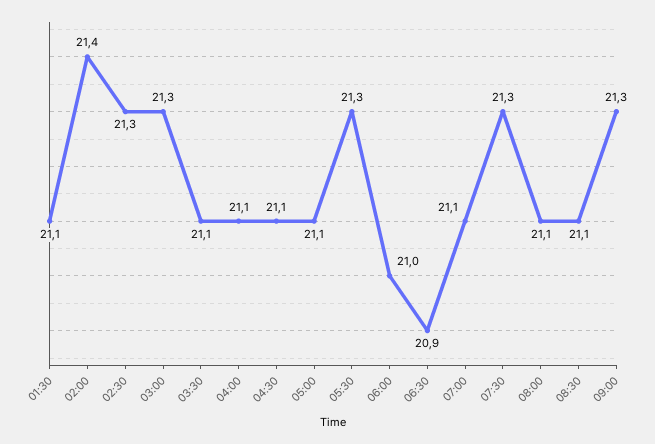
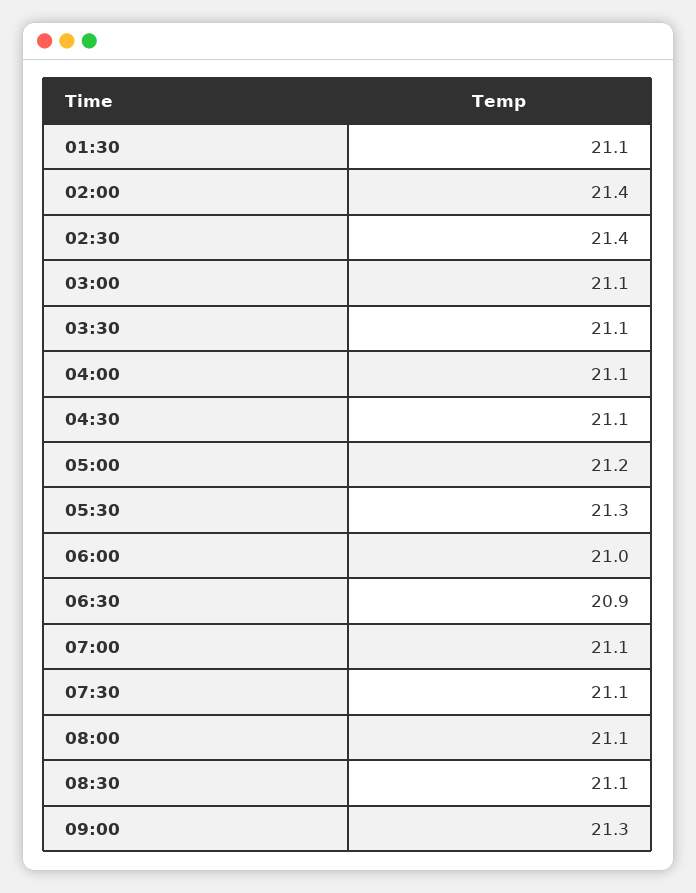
02:30: 21.3 -> 21.4
03:00: 21.3 -> 21.1
05:00: 21.1 -> 21.2
07:30: 21.3 -> 21.1

